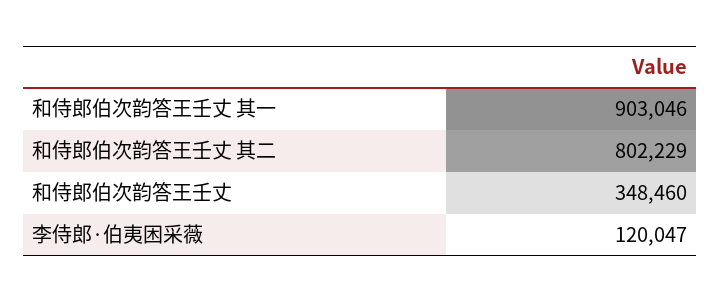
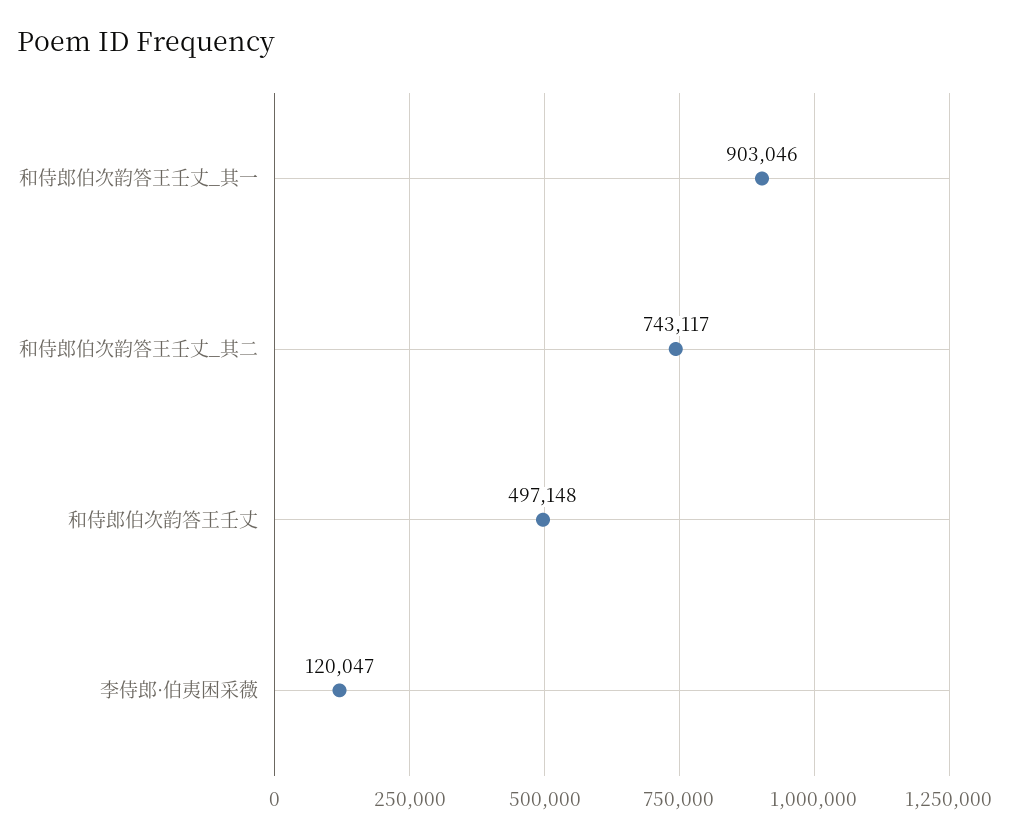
和侍郎伯次韵答王壬丈 其二: 802229 -> 743117
和侍郎伯次韵答王壬丈: 348460 -> 497148

